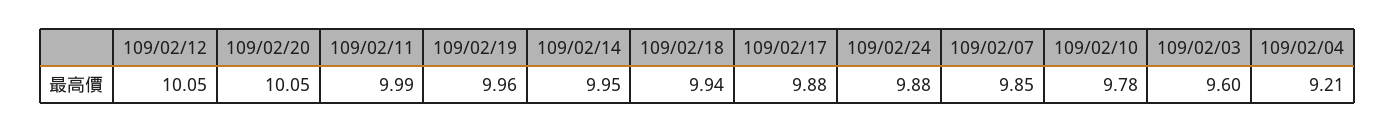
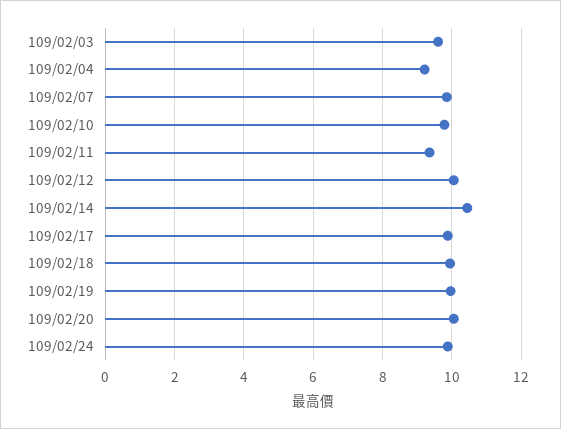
109/02/11: 9.99 -> 9.4
109/02/14: 9.95 -> 10.4

